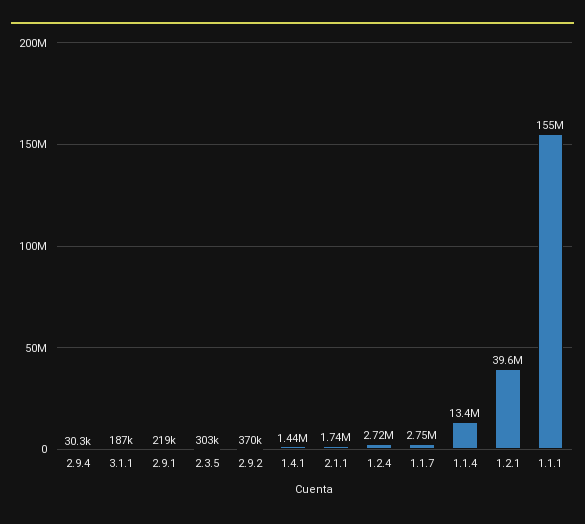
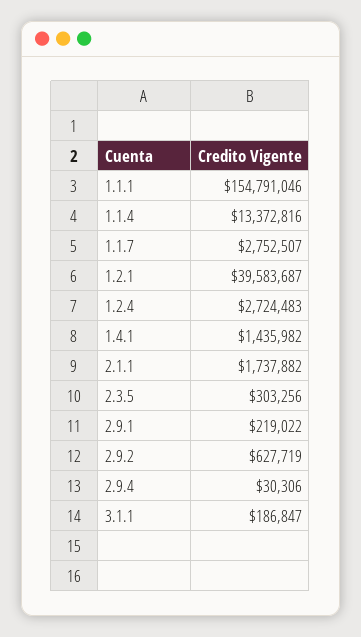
2.9.2: 370000 -> 627719

